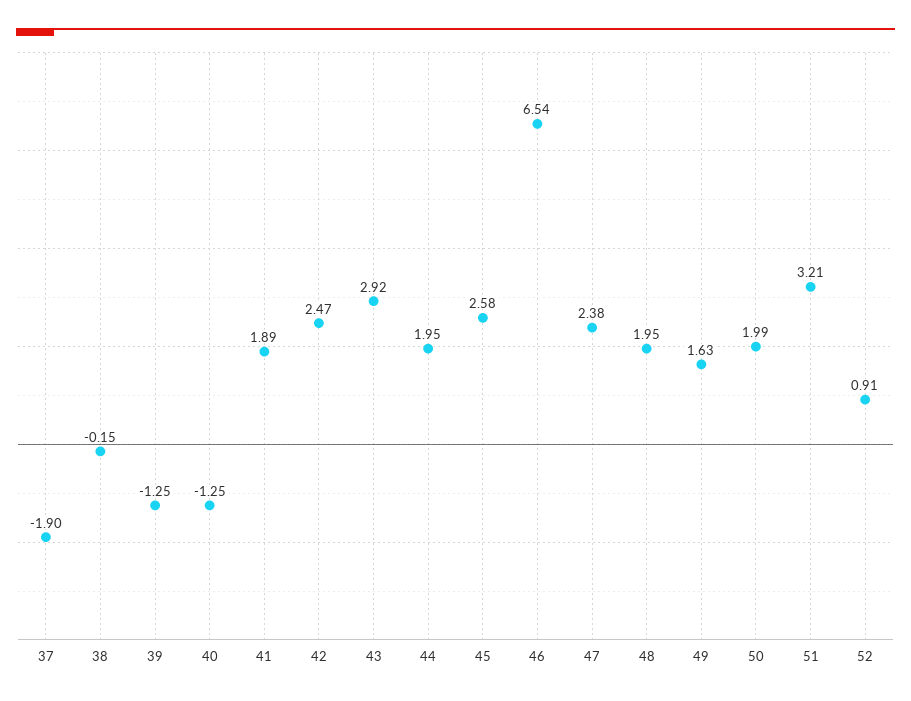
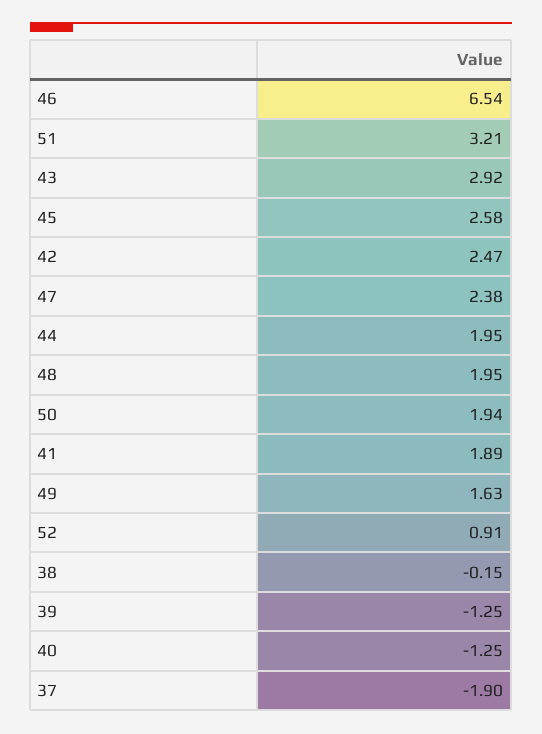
50: 1.99 -> 1.94

